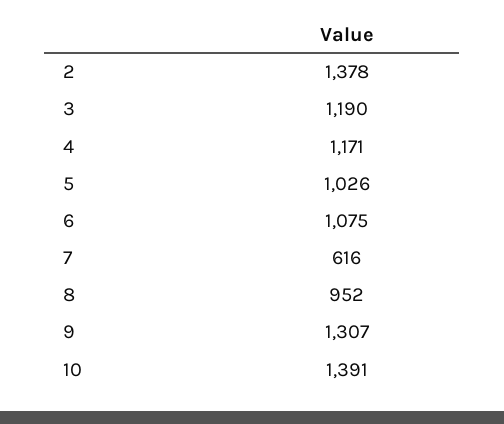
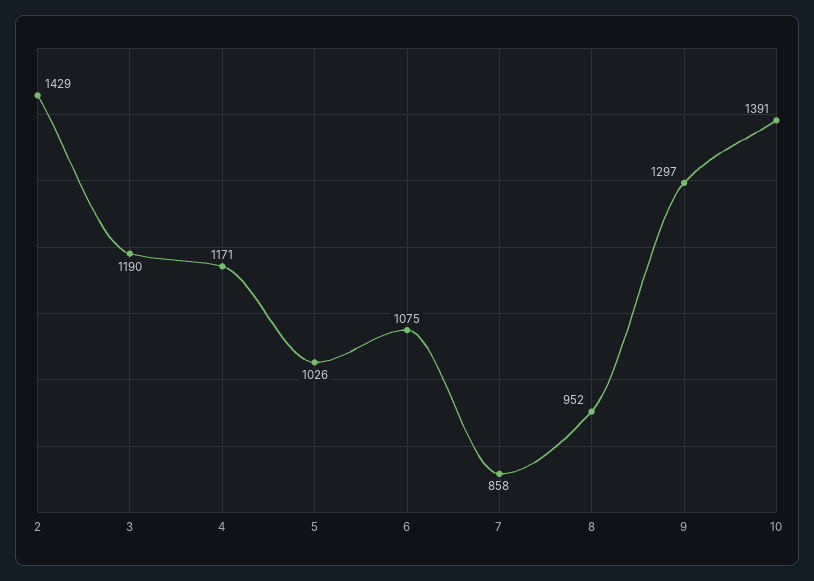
2: 1378 -> 1429
7: 616 -> 858
9: 1307 -> 1297

